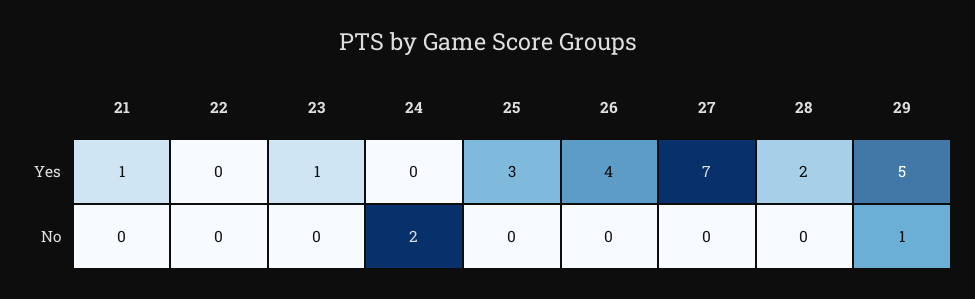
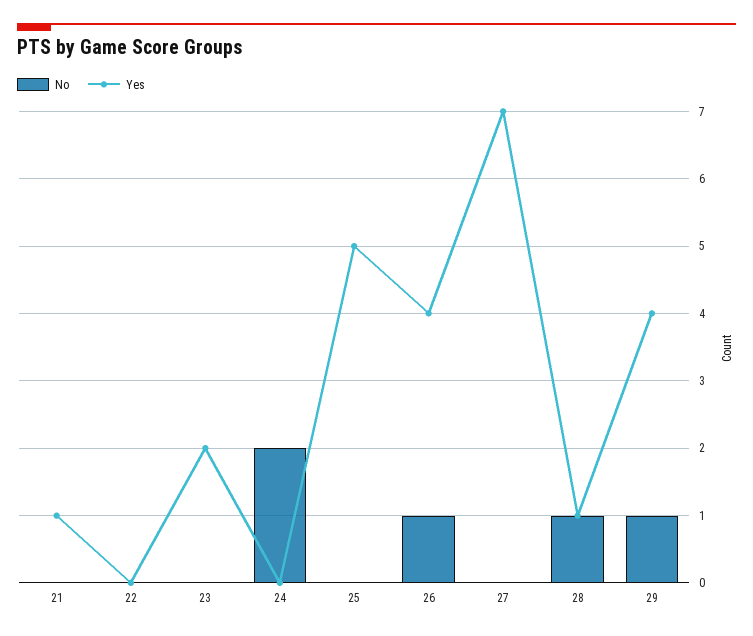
Yes, 23: 1 -> 2
Yes, 25: 3 -> 5
Yes, 28: 2 -> 1
Yes, 29: 5 -> 4
No, 26: 0 -> 1
No, 28: 0 -> 1

